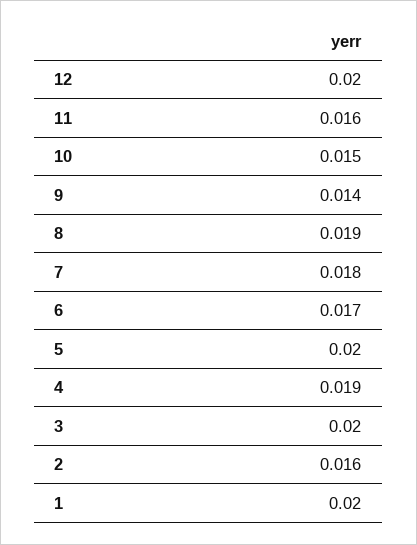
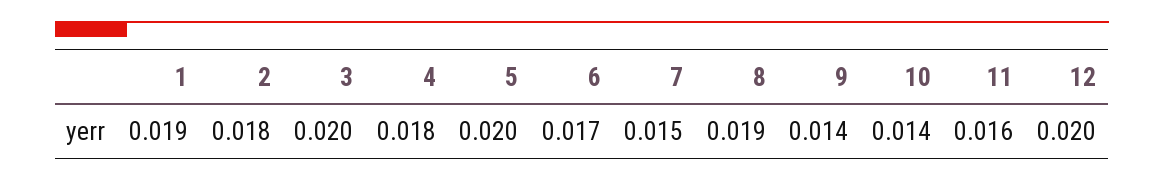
10: 0.015 -> 0.014
7: 0.018 -> 0.015
4: 0.019 -> 0.018
2: 0.016 -> 0.018
1: 0.02 -> 0.019

